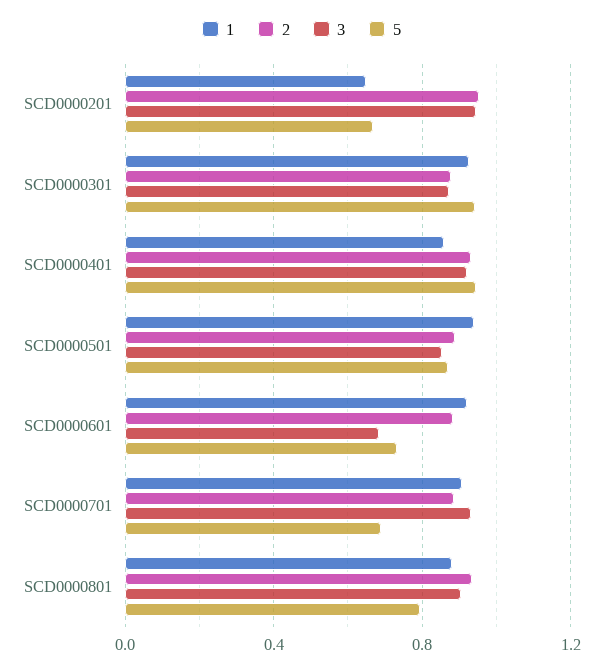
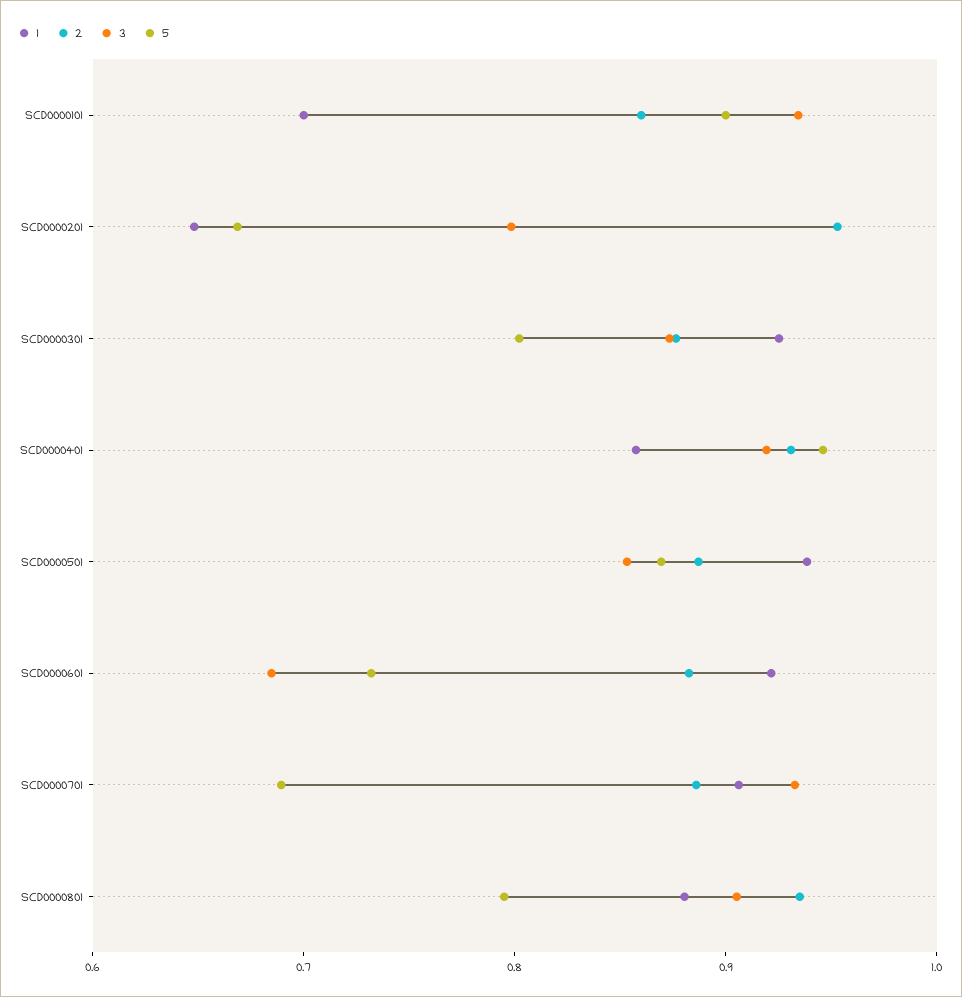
3, SCD0000201: 0.95 -> 0.8
5, SCD0000301: 0.95 -> 0.8
1, SCD0000101: none -> 0.7
2, SCD0000101: none -> 0.86
3, SCD0000101: none -> 0.94
5, SCD0000101: none -> 0.9

